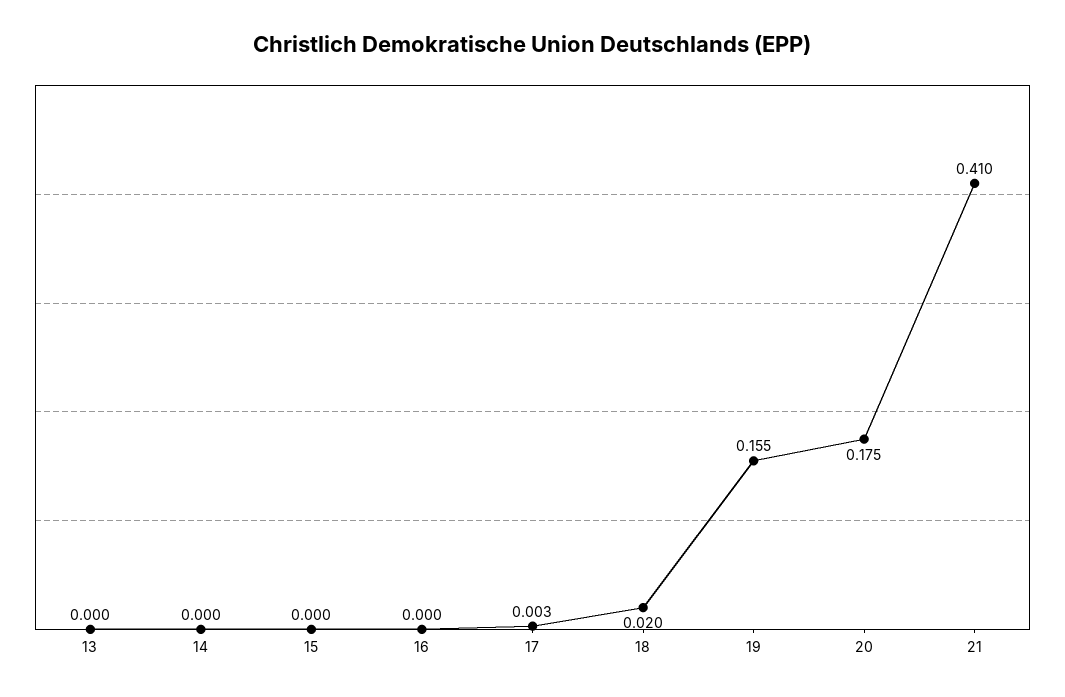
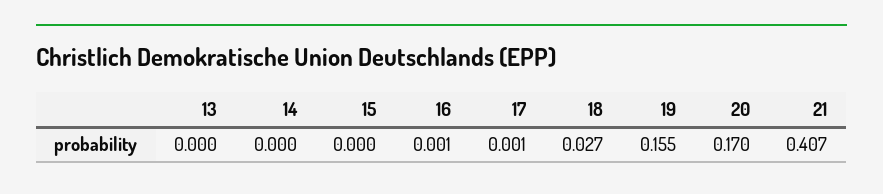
16: 0 -> 0.001
17: 0.003 -> 0.001
18: 0.02 -> 0.027
20: 0.175 -> 0.17
21: 0.41 -> 0.407

